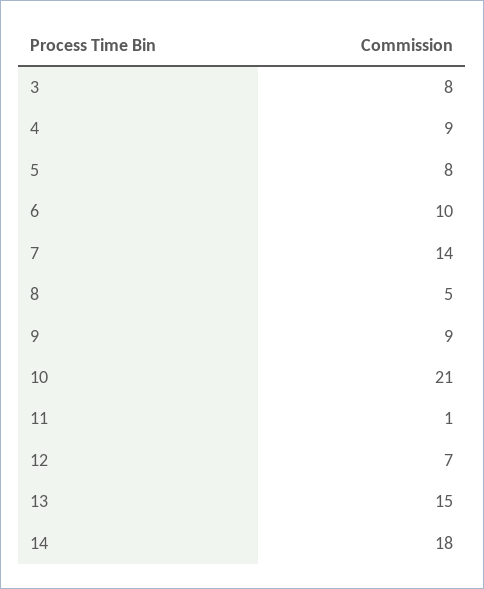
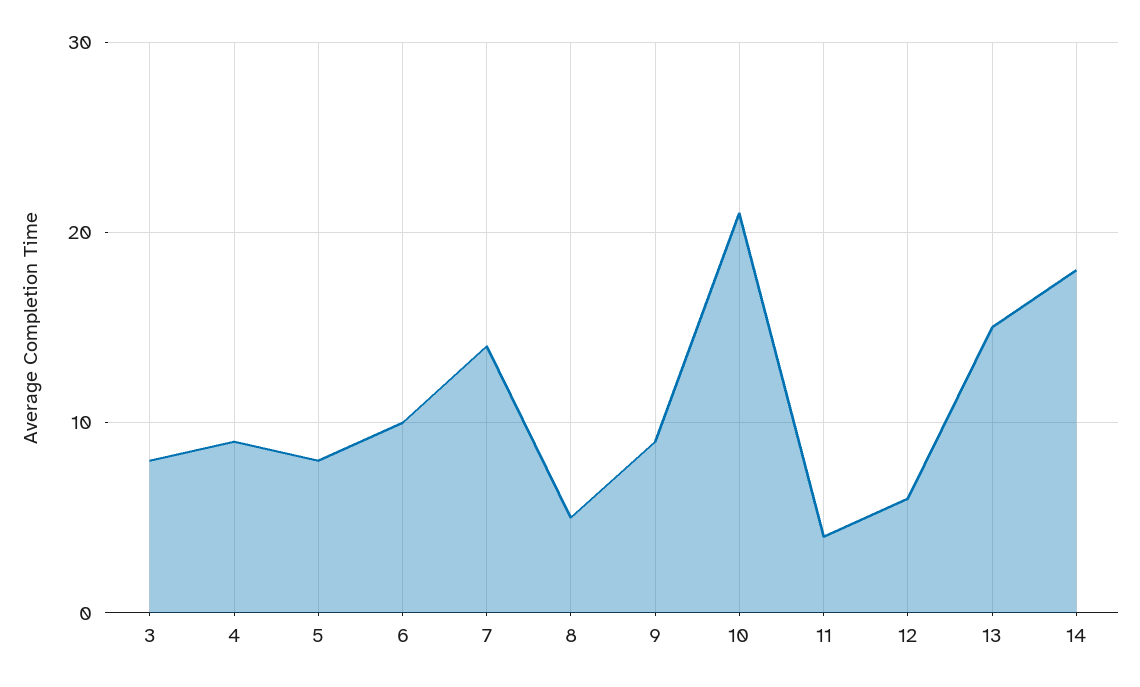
11: 1 -> 4
12: 7 -> 6

